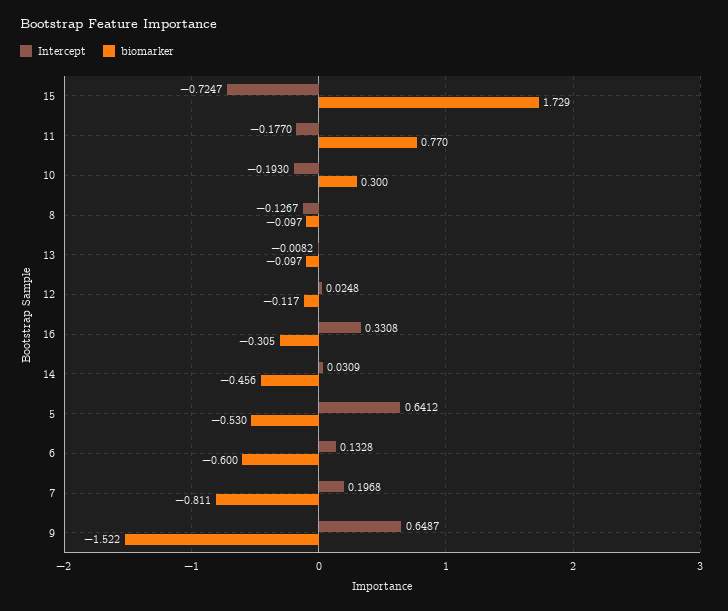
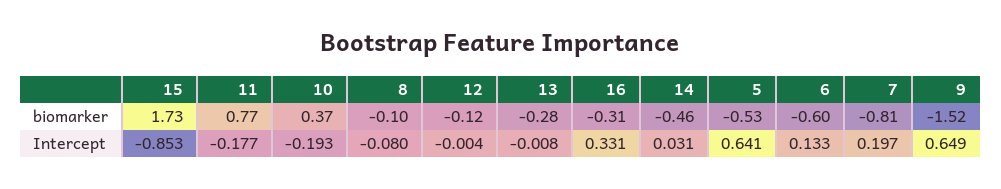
Intercept, 15: -0.7247 -> -0.853
biomarker, 10: 0.3 -> 0.37
Intercept, 8: -0.1267 -> -0.08
biomarker, 13: -0.097 -> -0.28
Intercept, 12: 0.0248 -> -0.004

